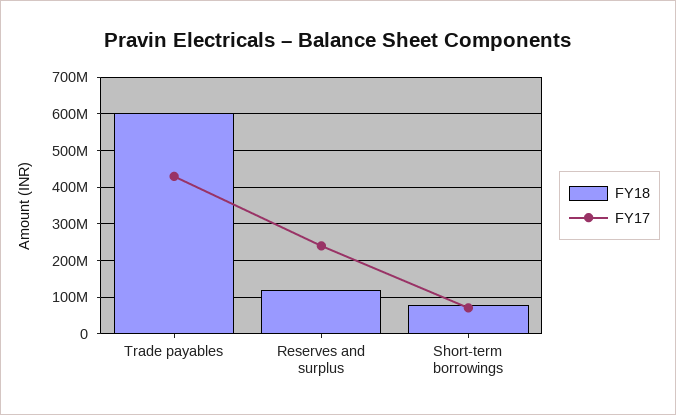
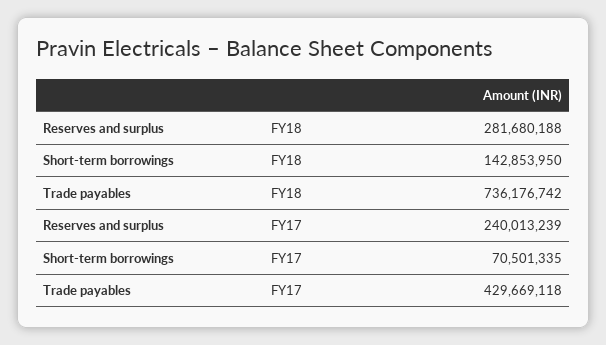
FY18, Trade payables: 600000000 -> 736176742
FY18, Reserves and surplus: 120000000 -> 281680188
FY18, Short-term borrowings: 80000000 -> 142853950

